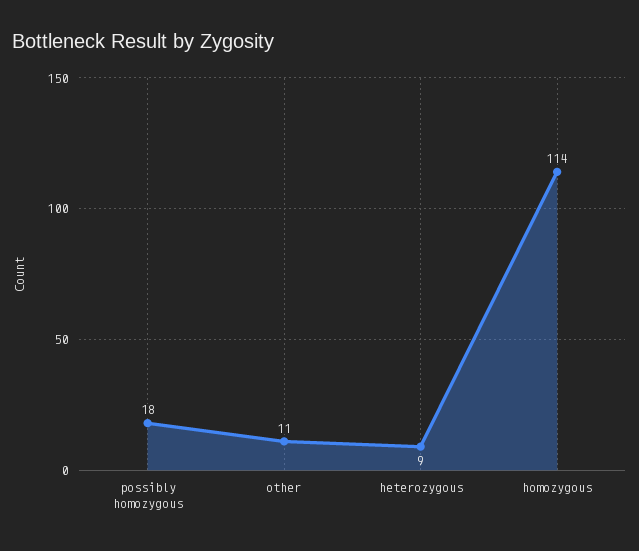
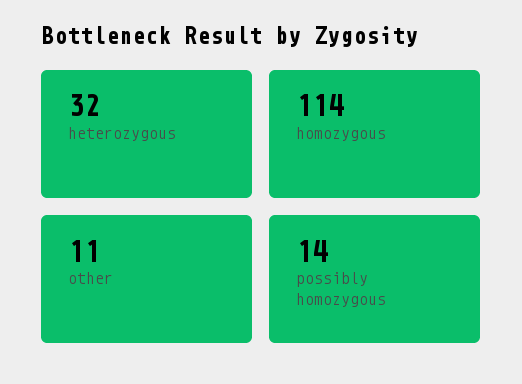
possibly homozygous: 18 -> 14
heterozygous: 9 -> 32

